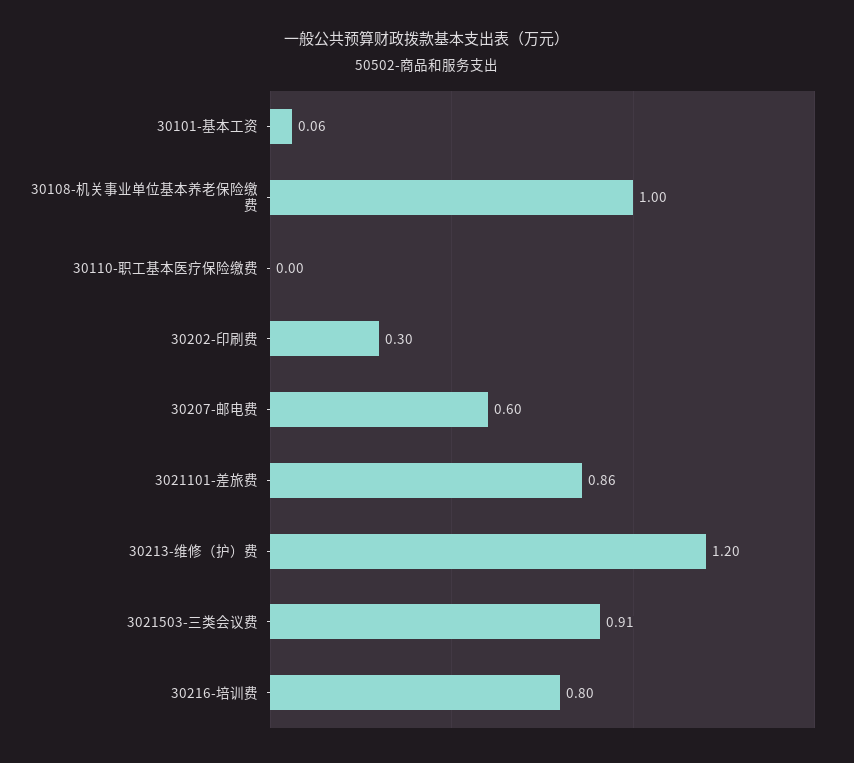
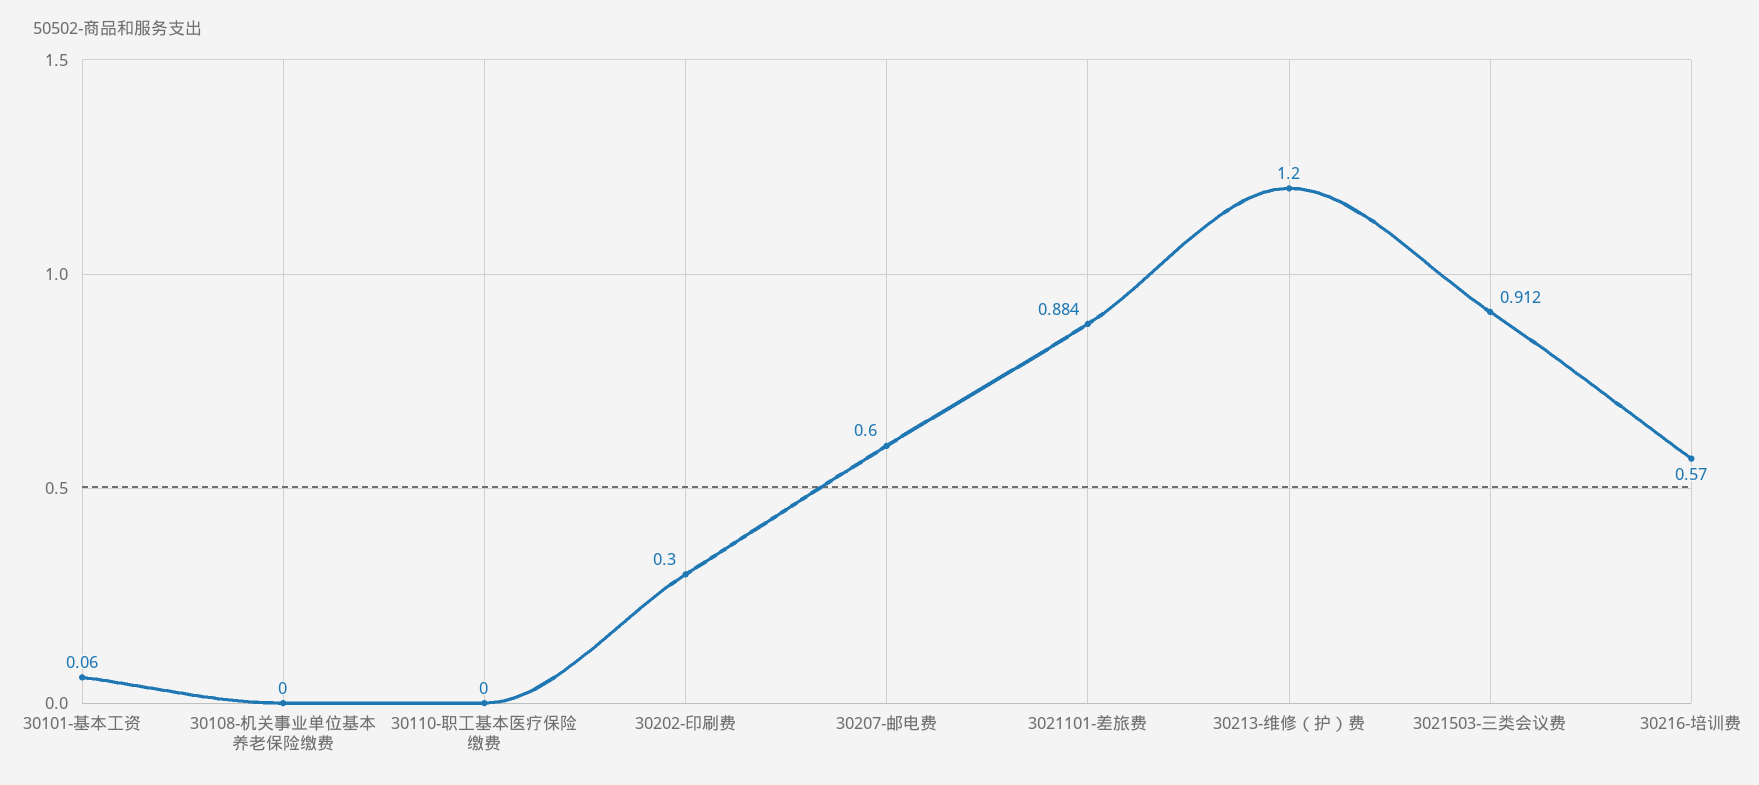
30108-机关事业单位基本养老保险缴费: 1 -> 0
3021101-差旅费: 0.86 -> 0.884
30216-培训费: 0.8 -> 0.57

